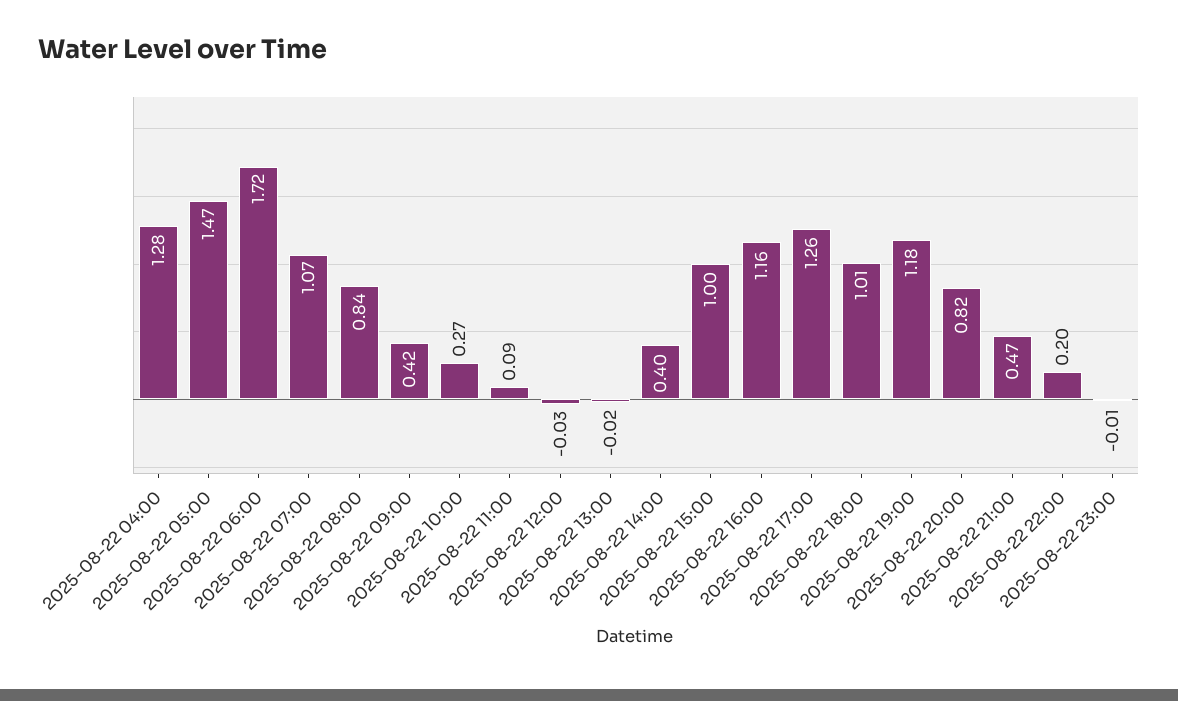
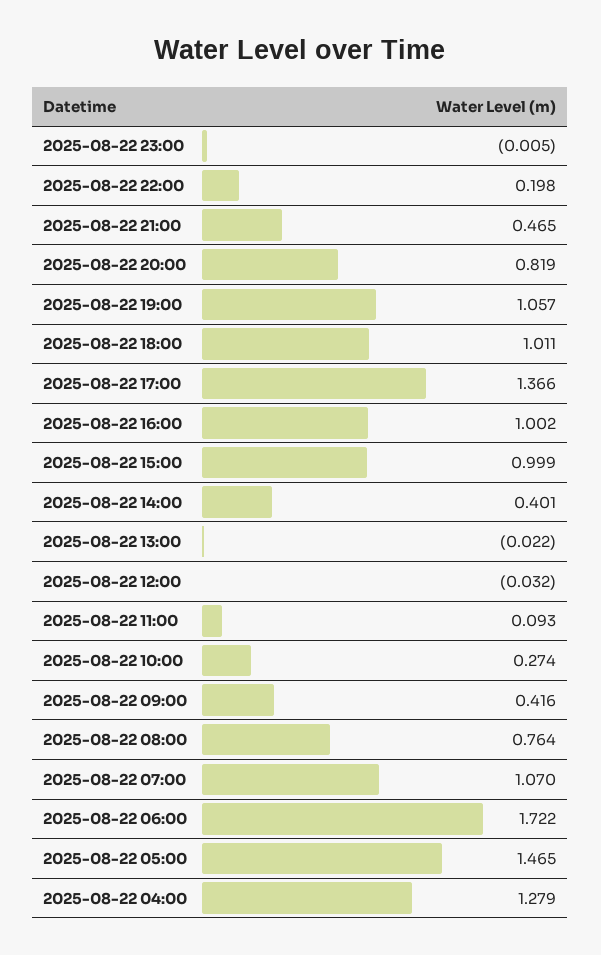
2025-08-22 08:00: 0.84 -> 0.764
2025-08-22 16:00: 1.16 -> 1.002
2025-08-22 17:00: 1.26 -> 1.366
2025-08-22 19:00: 1.18 -> 1.057

